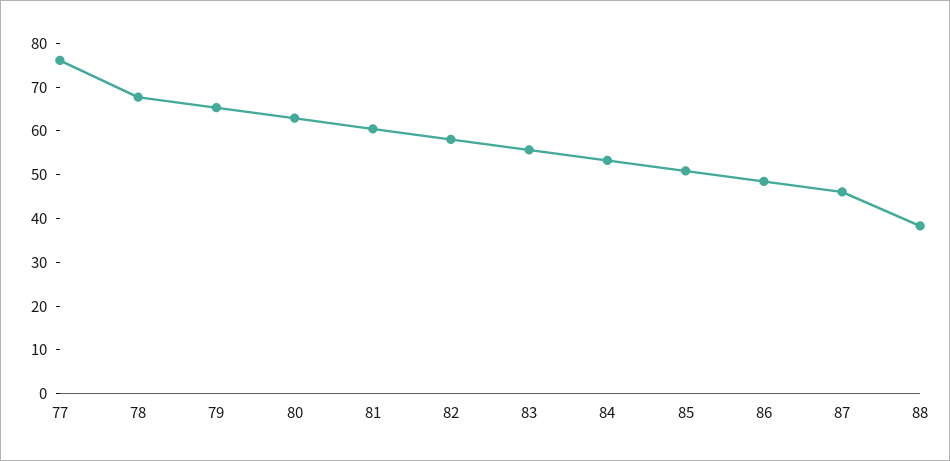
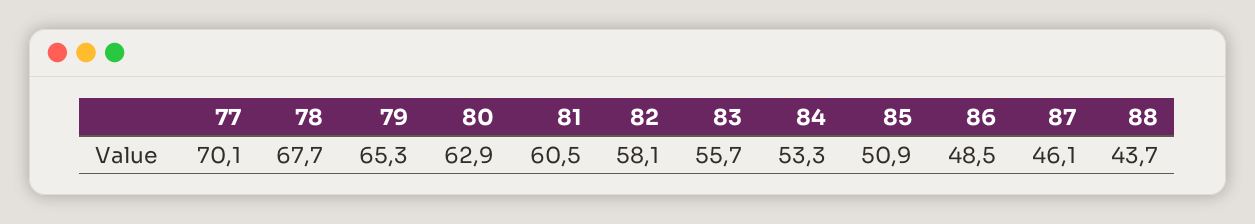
77: 76 -> 70.1
88: 38 -> 43.7

